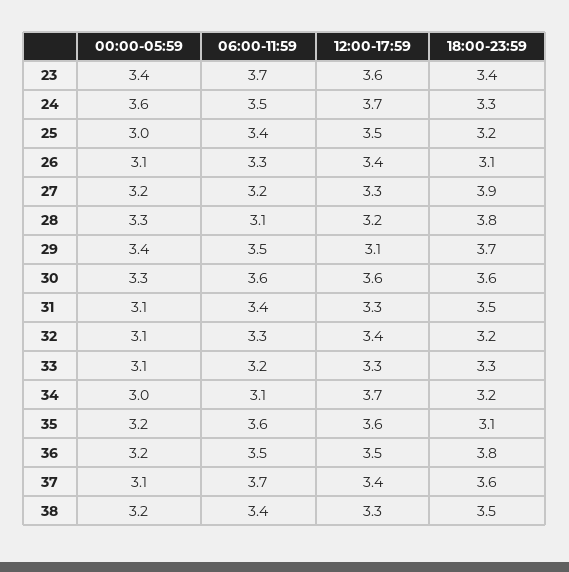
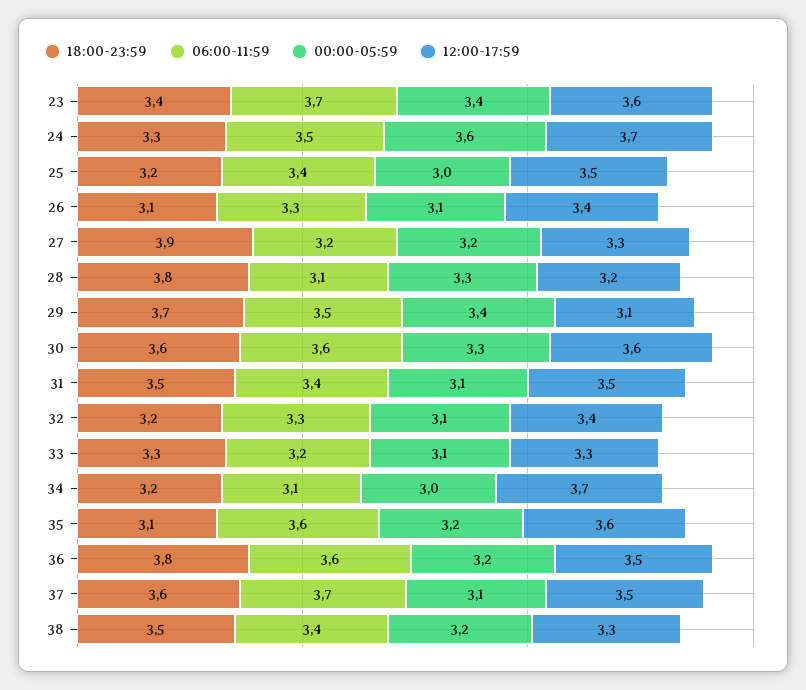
12:00-17:59, 31: 3.3 -> 3.5
06:00-11:59, 36: 3.5 -> 3.6
12:00-17:59, 37: 3.4 -> 3.5

